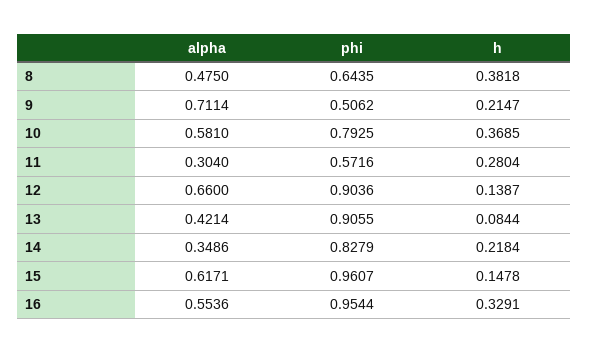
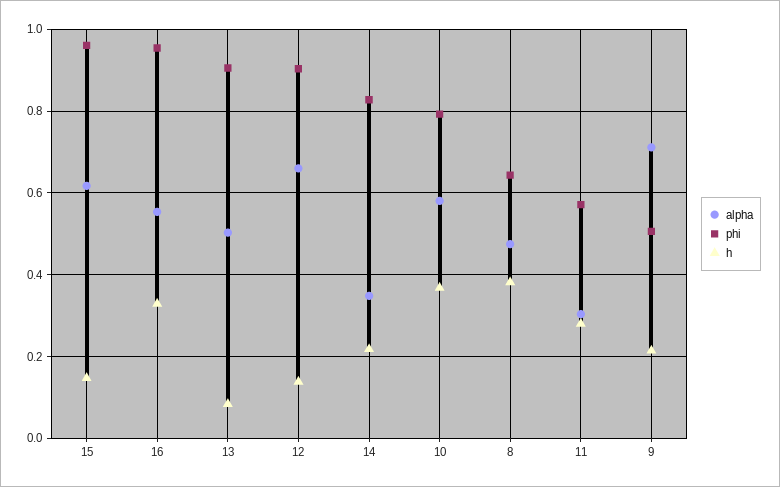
alpha, 13: 0.4214 -> 0.5

